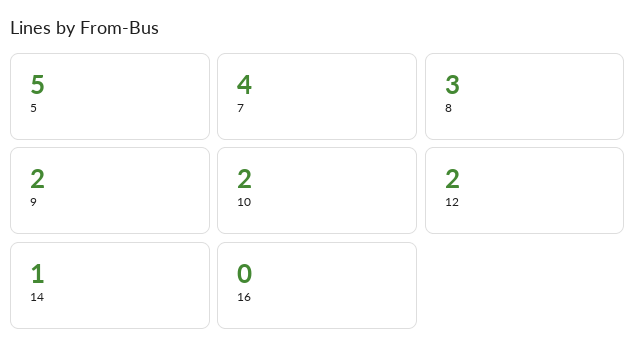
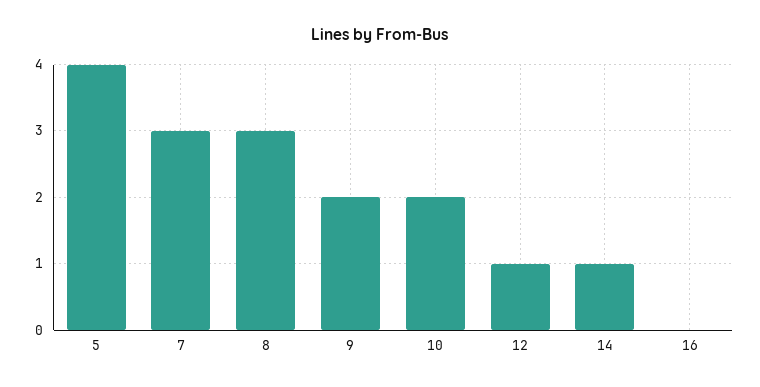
5: 5 -> 4
7: 4 -> 3
12: 2 -> 1

